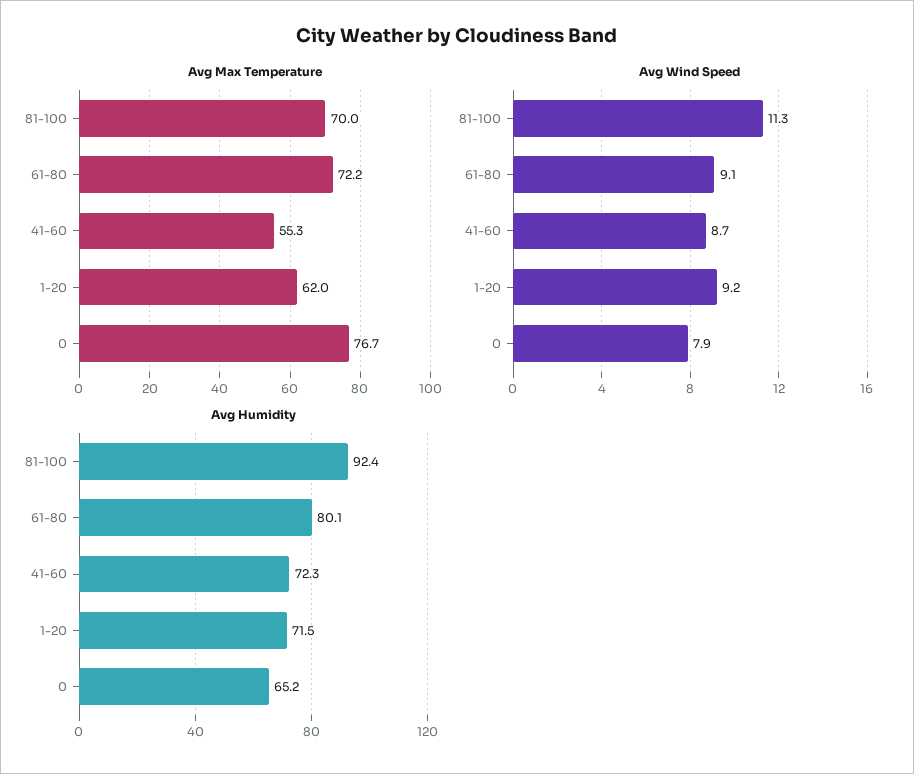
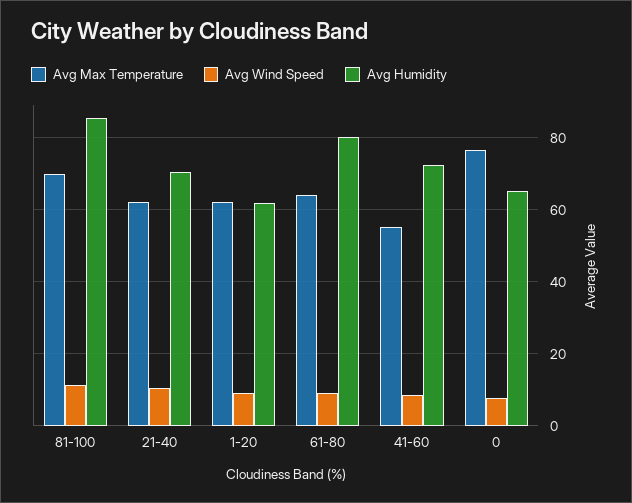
Avg Max Temperature, 61-80: 72.2 -> 64
Avg Humidity, 81-100: 92.4 -> 86
Avg Humidity, 1-20: 71.5 -> 62
Avg Max Temperature, 21-40: none -> 62
Avg Wind Speed, 21-40: none -> 10
Avg Humidity, 21-40: none -> 70

